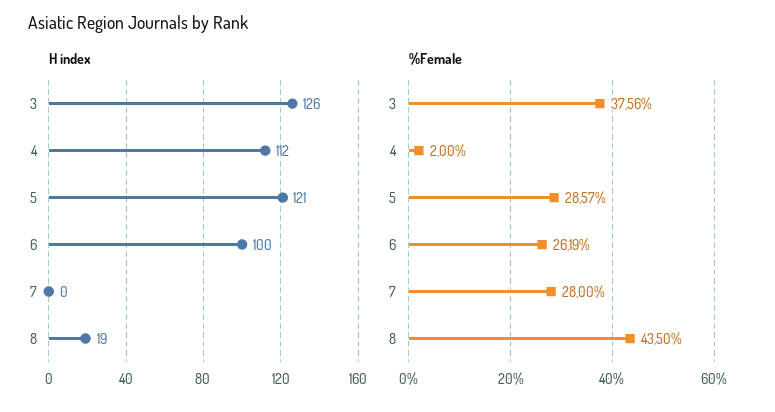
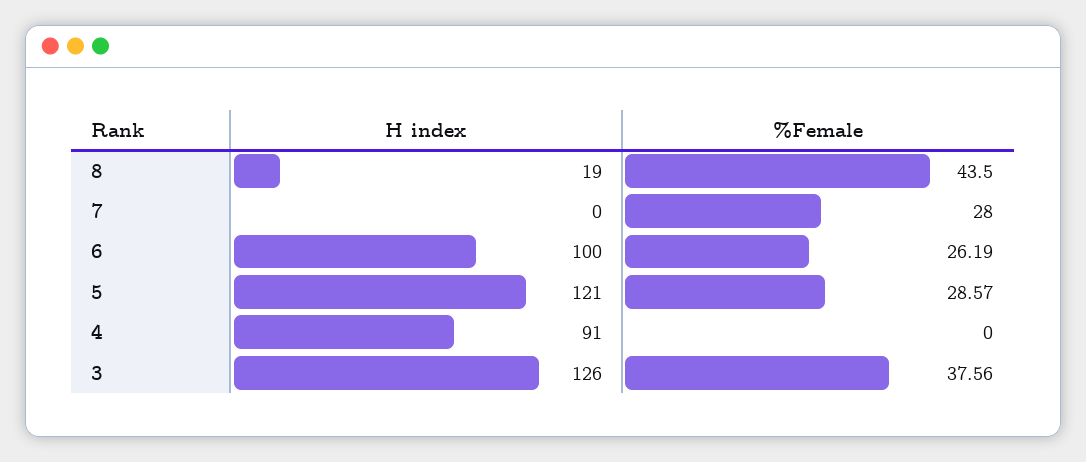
H index, 4: 112 -> 91
%Female, 4: 2 -> 0

